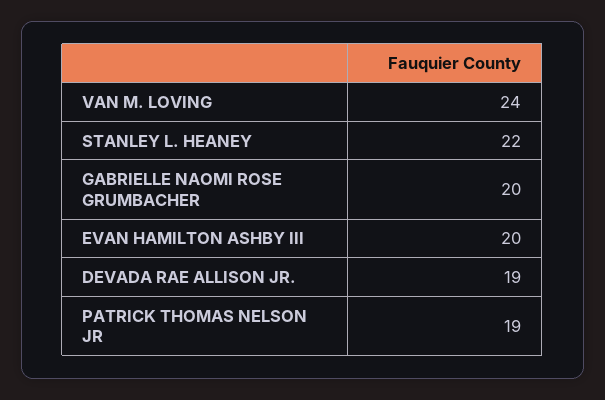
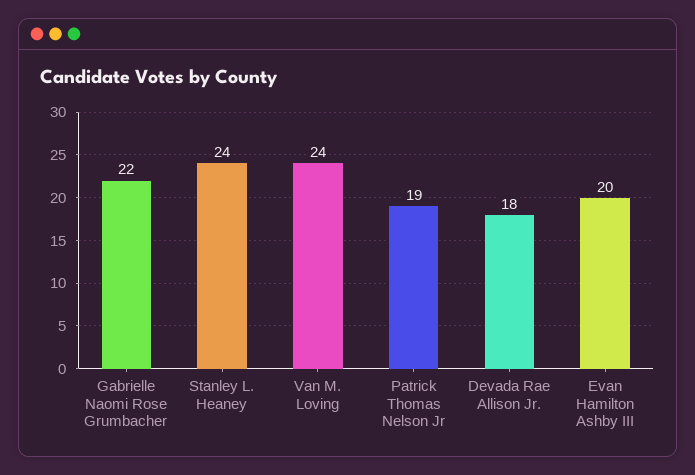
STANLEY L. HEANEY: 22 -> 24
GABRIELLE NAOMI ROSE GRUMBACHER: 20 -> 22
DEVADA RAE ALLISON JR.: 19 -> 18

